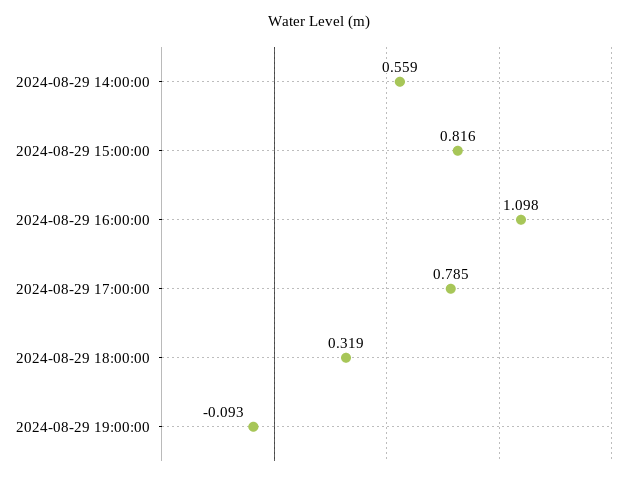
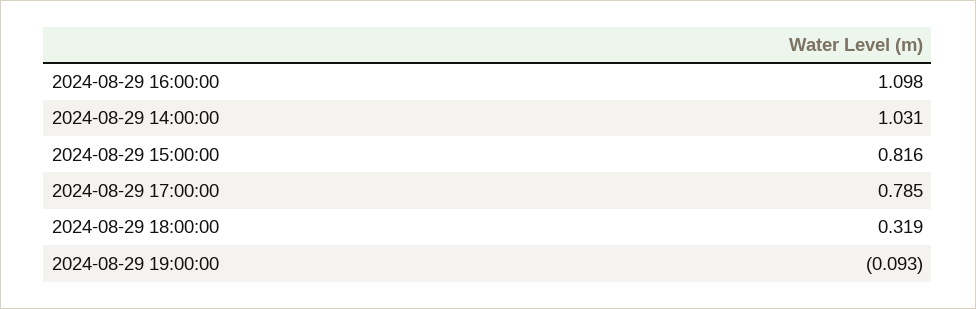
2024-08-29 14:00:00: 0.559 -> 1.031

